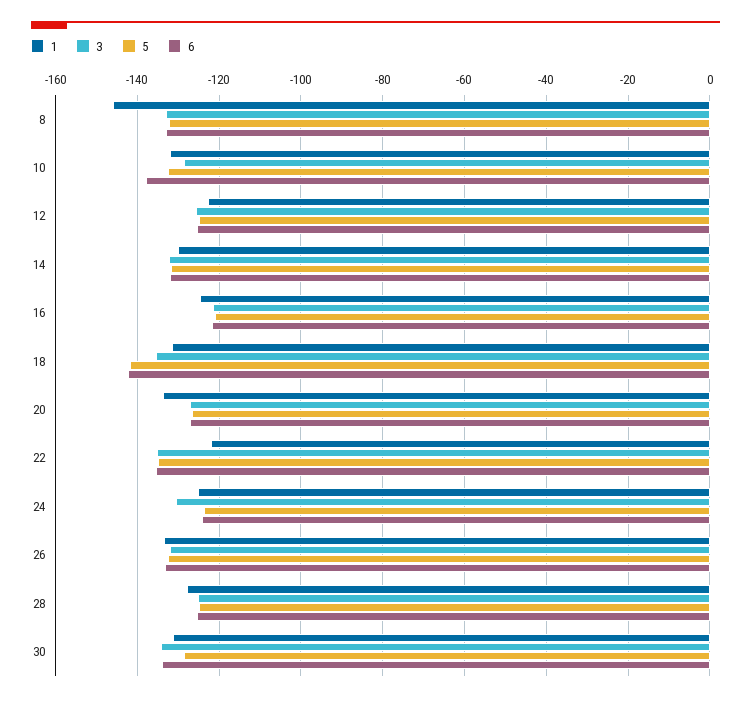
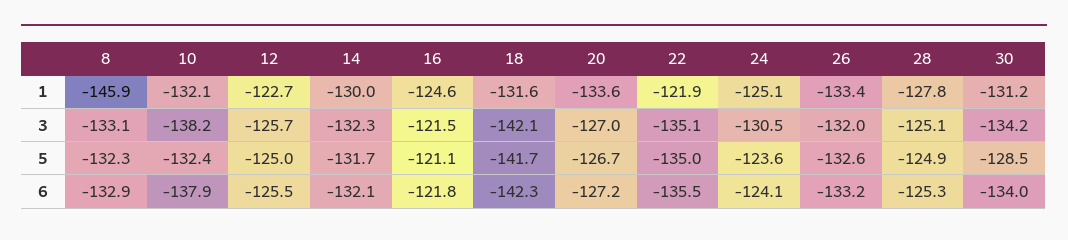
3, 10: -128 -> -138.2
3, 18: -136 -> -142.1

